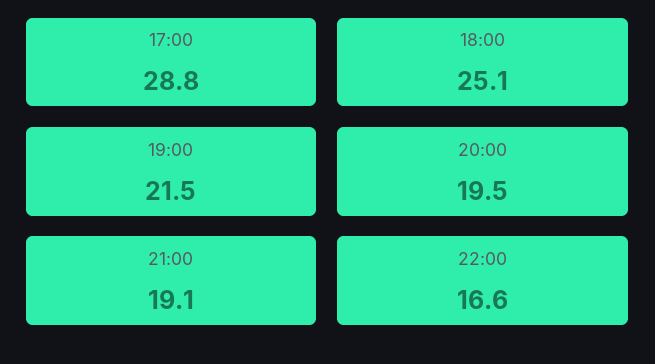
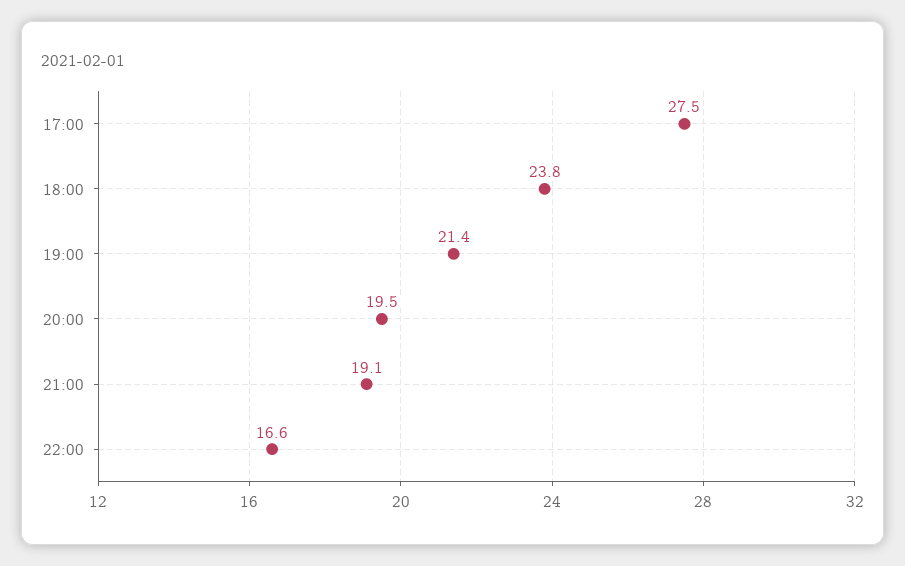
17:00: 28.8 -> 27.5
18:00: 25.1 -> 23.8
19:00: 21.5 -> 21.4

